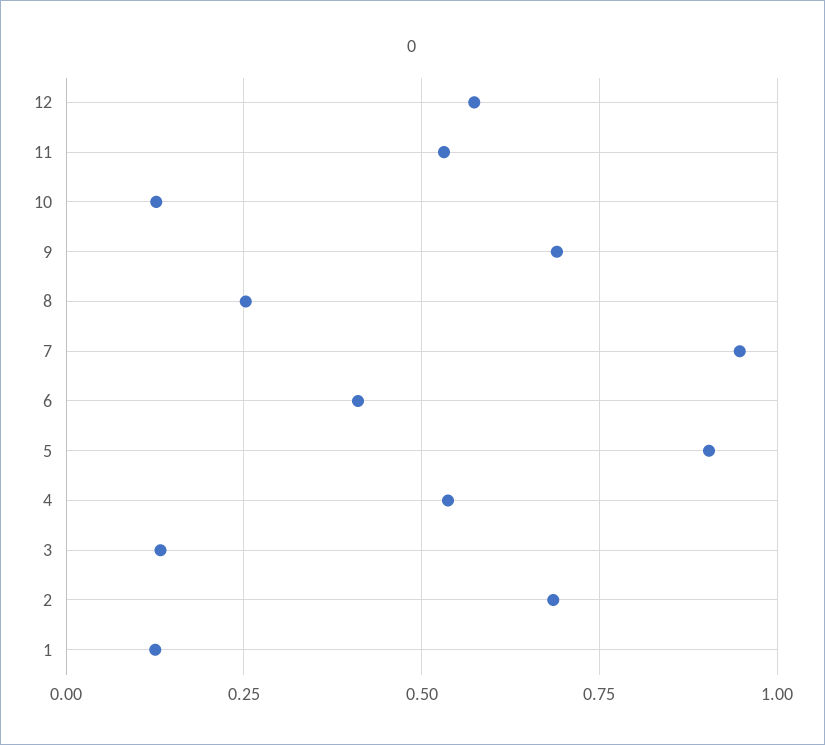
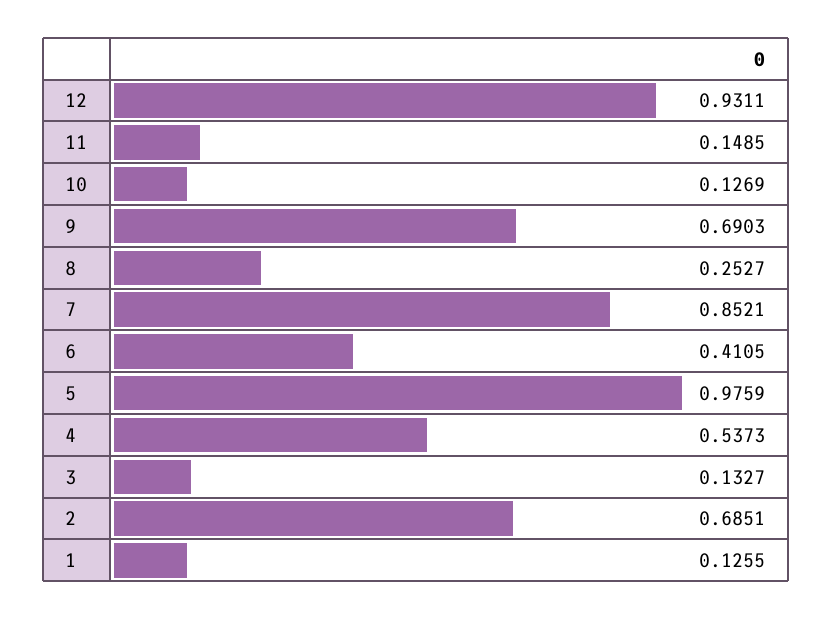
12: 0.575 -> 0.9311
11: 0.525 -> 0.1485
7: 0.95 -> 0.8521
5: 0.9 -> 0.9759

